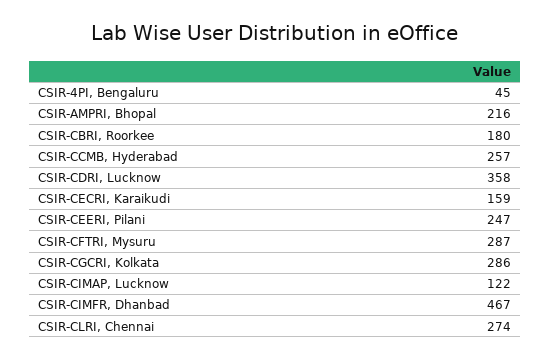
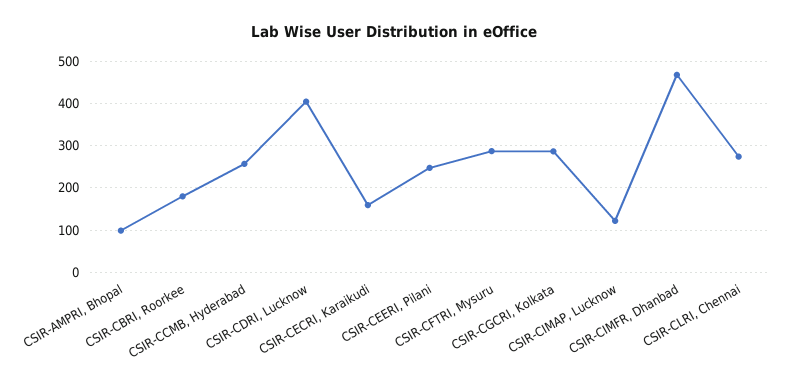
CSIR-4PI, Bengaluru: 45 -> none
CSIR-AMPRI, Bhopal: 216 -> 100
CSIR-CDRI, Lucknow: 358 -> 400

